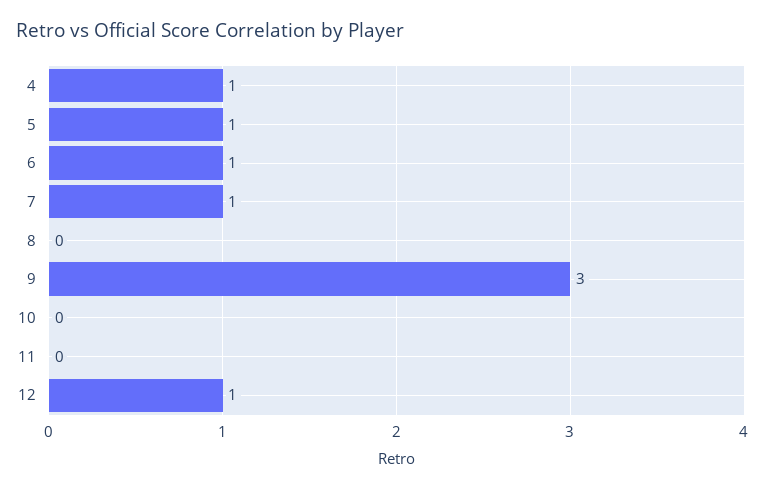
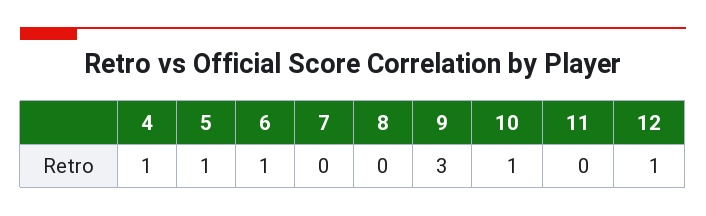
7: 1 -> 0
10: 0 -> 1

